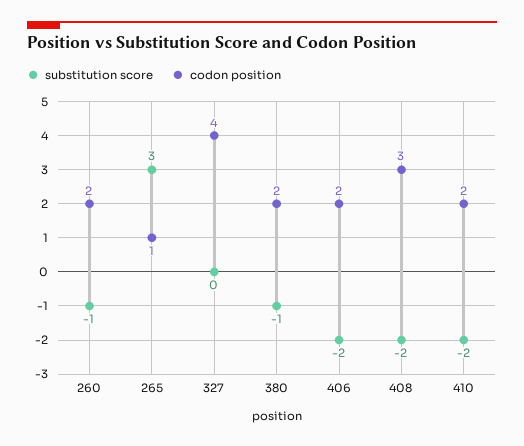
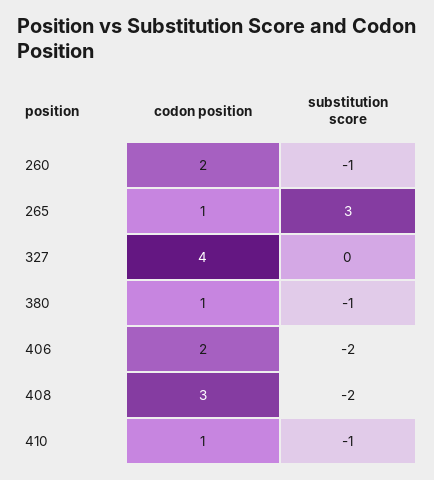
codon position, 380: 2 -> 1
substitution score, 410: -2 -> -1
codon position, 410: 2 -> 1

